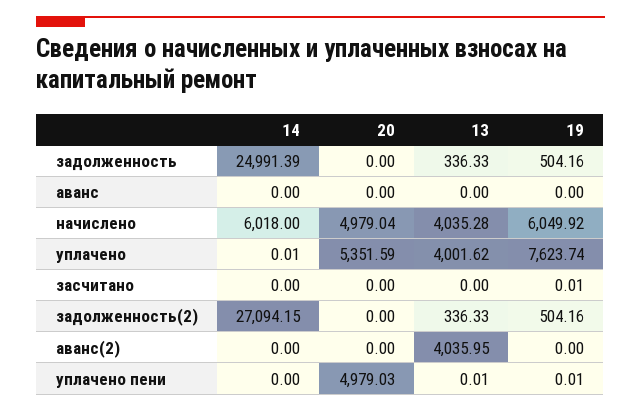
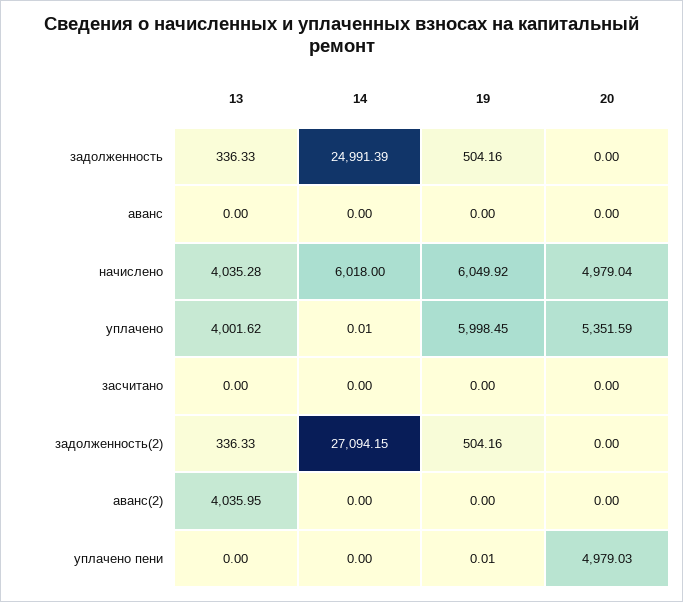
19, уплачено: 7623.74 -> 5998.45
19, засчитано: 0.01 -> 0
13, уплачено пени: 0.01 -> 0

